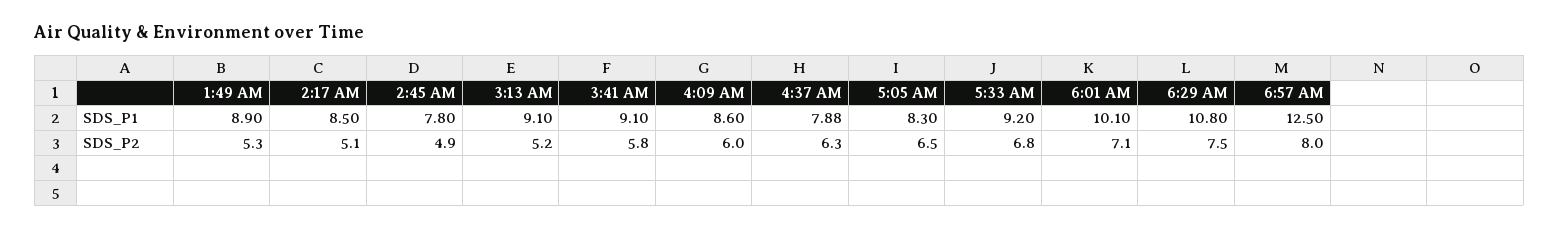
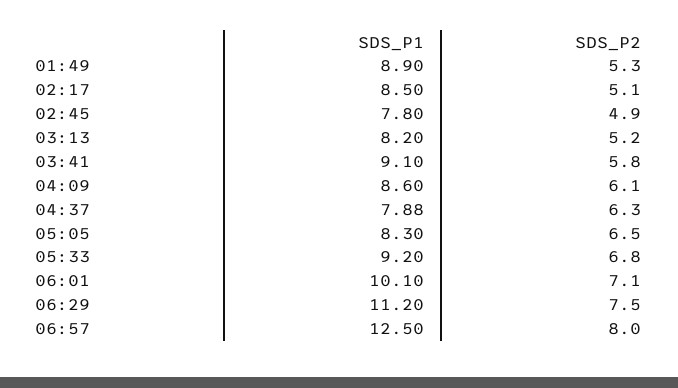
3:13 AM, SDS_P1: 9.1 -> 8.2
6:29 AM, SDS_P1: 10.8 -> 11.2
4:09 AM, SDS_P2: 6 -> 6.1

